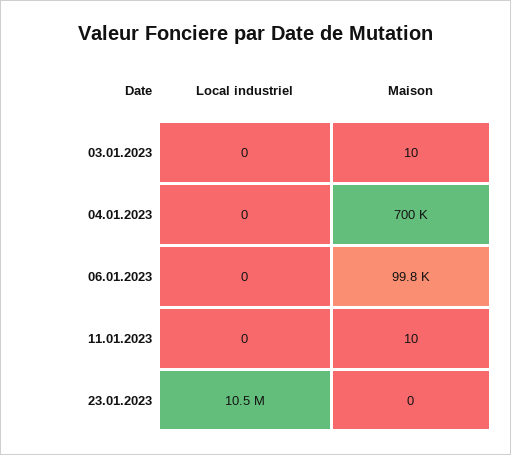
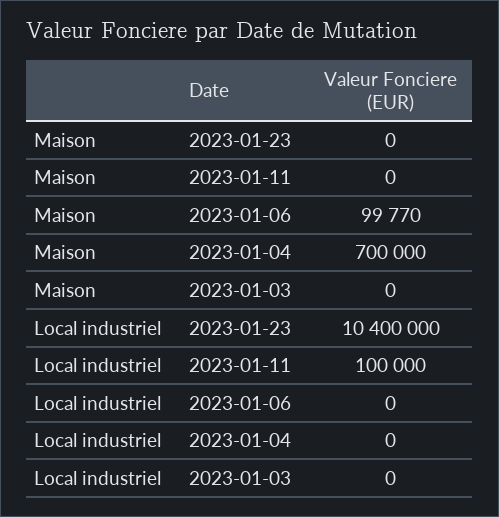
Maison, 03.01.2023: 10 -> 0
Local industriel, 11.01.2023: 0 -> 100000
Maison, 11.01.2023: 10 -> 0
Local industriel, 23.01.2023: 10500000 -> 10400000

